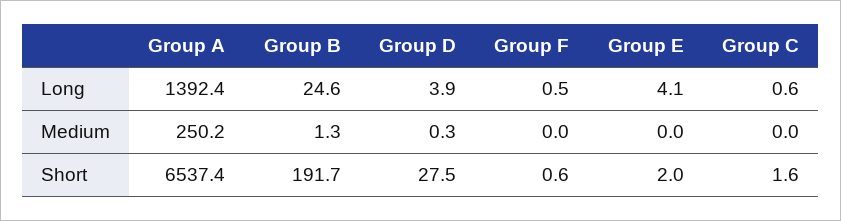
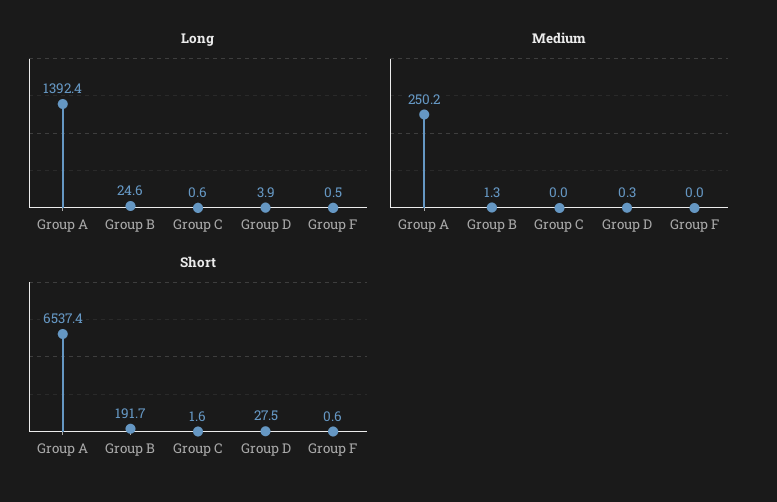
Long, Group E: 4.1 -> none
Medium, Group E: 0 -> none
Short, Group E: 2 -> none

